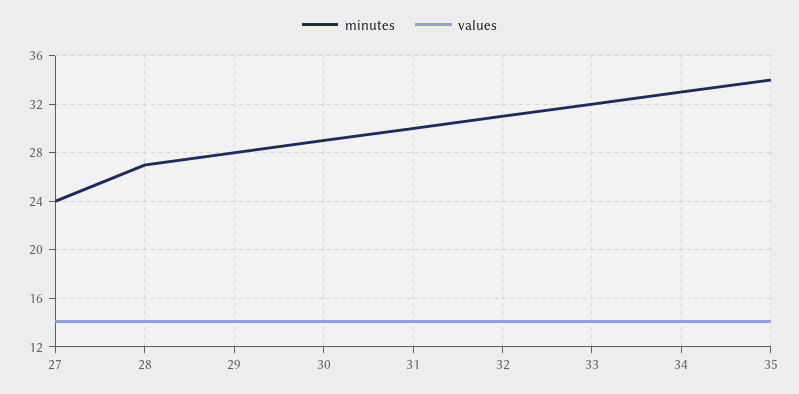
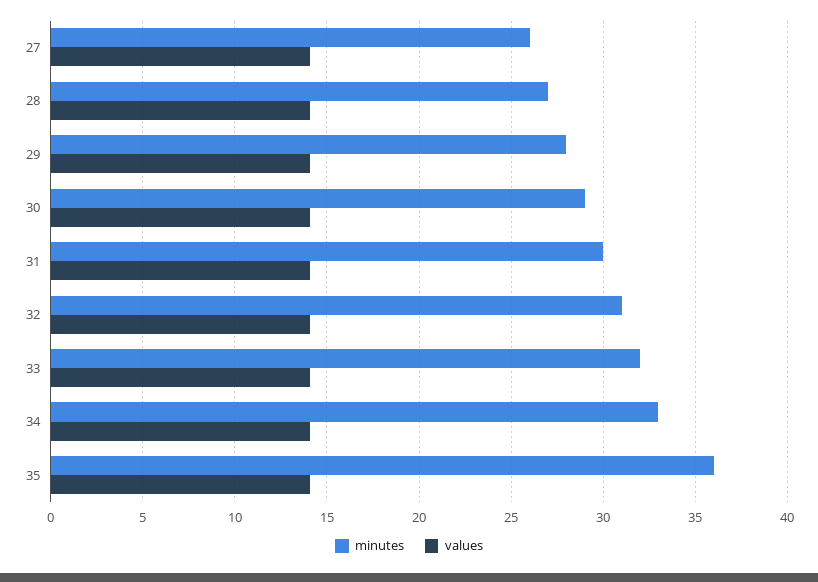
minutes, 27: 24 -> 26
minutes, 35: 34 -> 36

